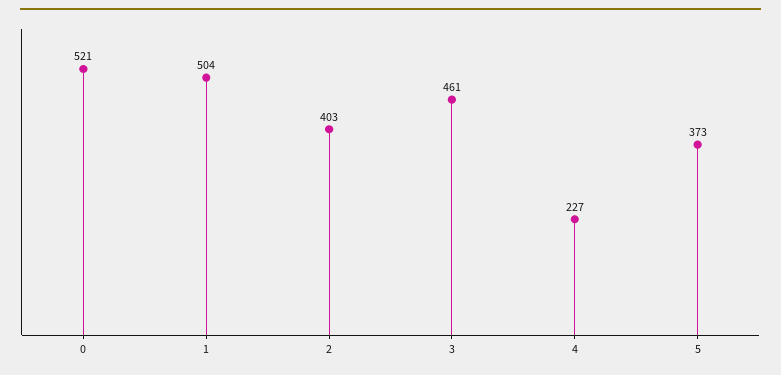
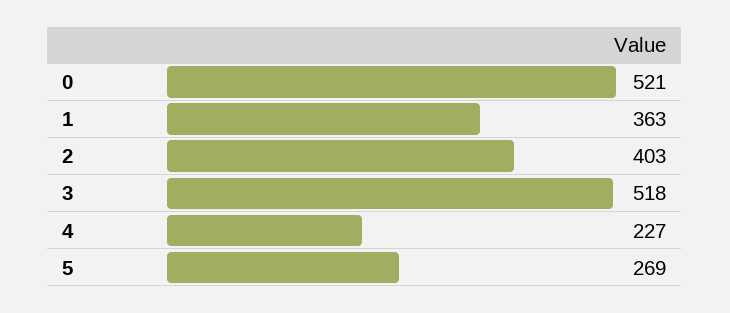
1: 504 -> 363
3: 461 -> 518
5: 373 -> 269

